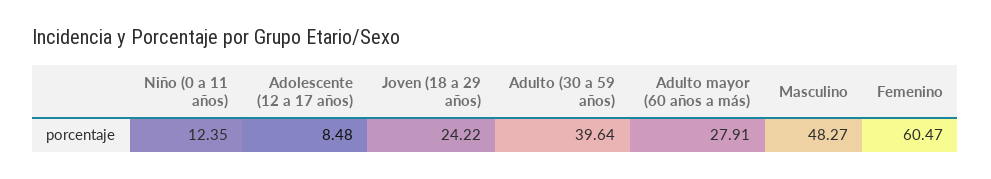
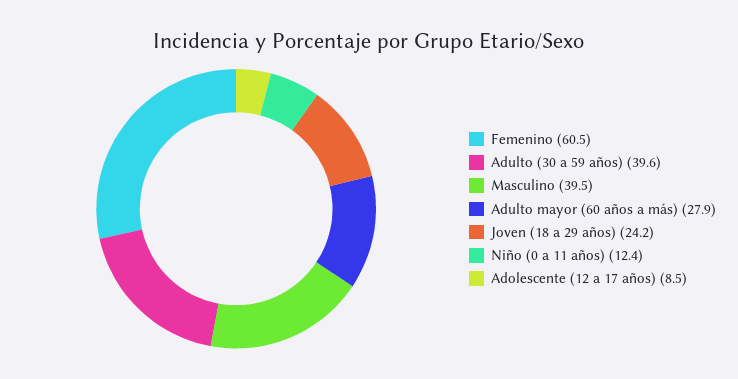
Masculino: 48.27 -> 39.5

